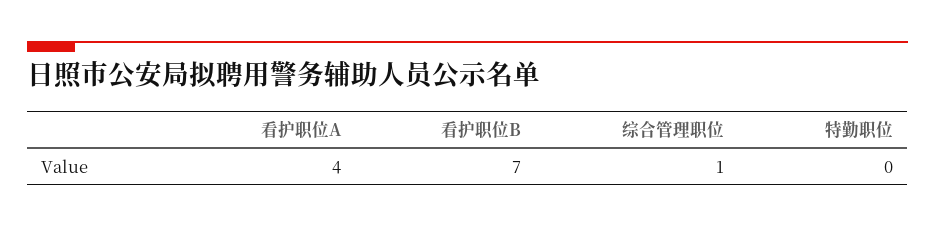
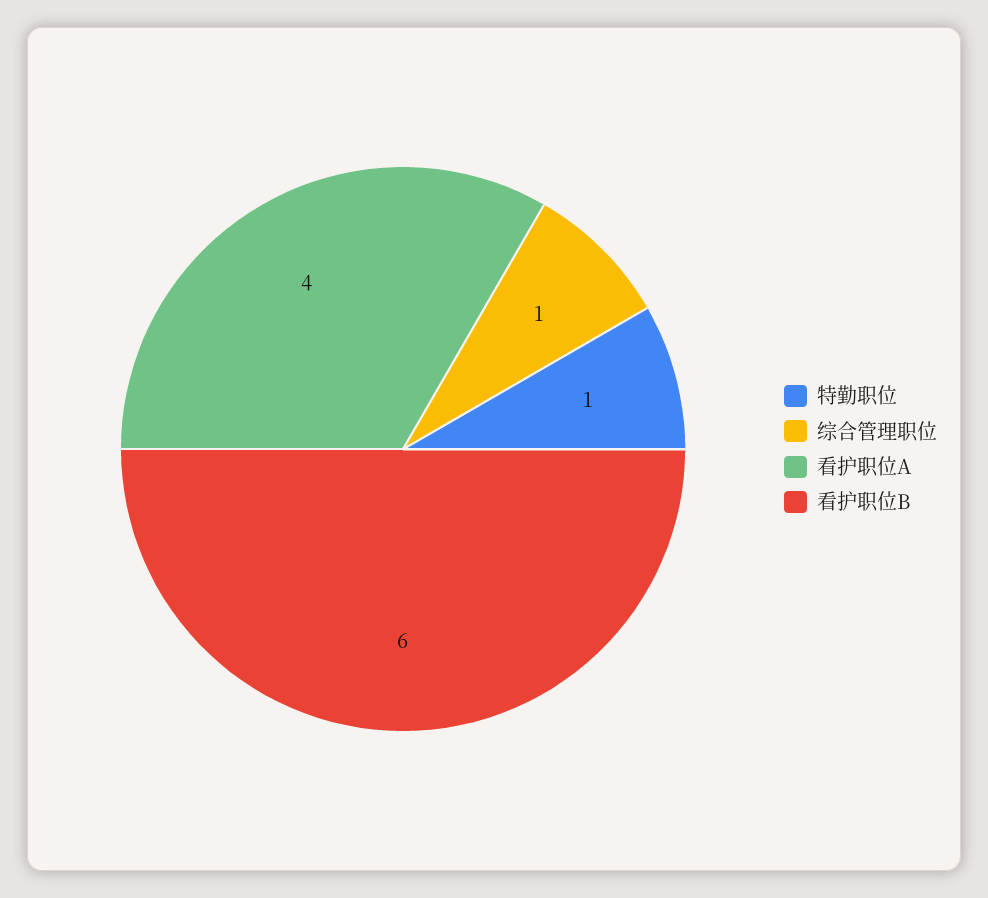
看护职位B: 7 -> 6
特勤职位: 0 -> 1

